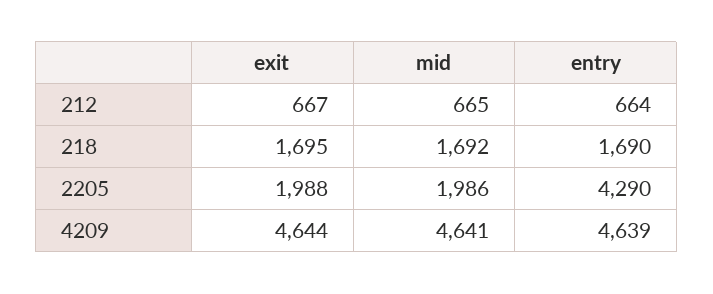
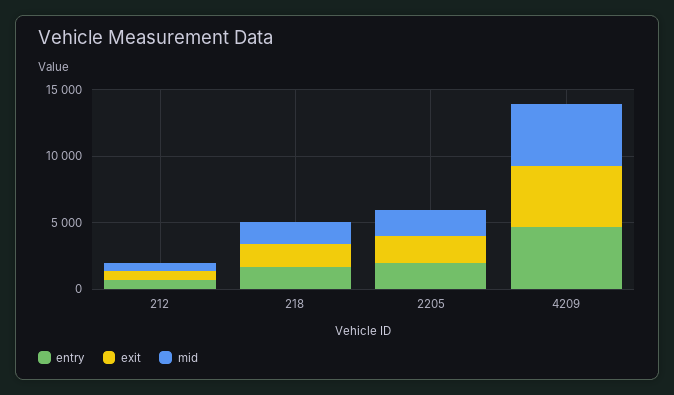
entry, 2205: 4290 -> 2000

